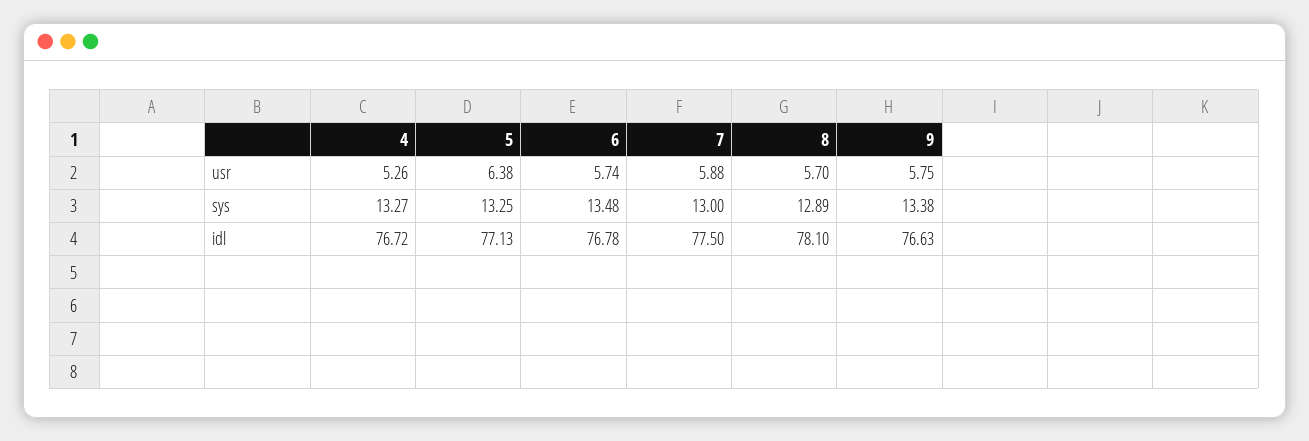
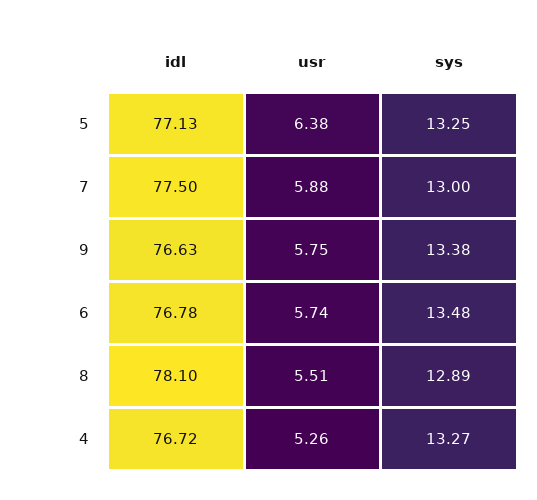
8, usr: 5.7 -> 5.51

